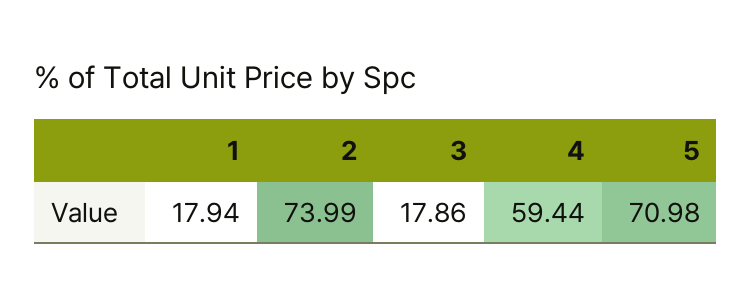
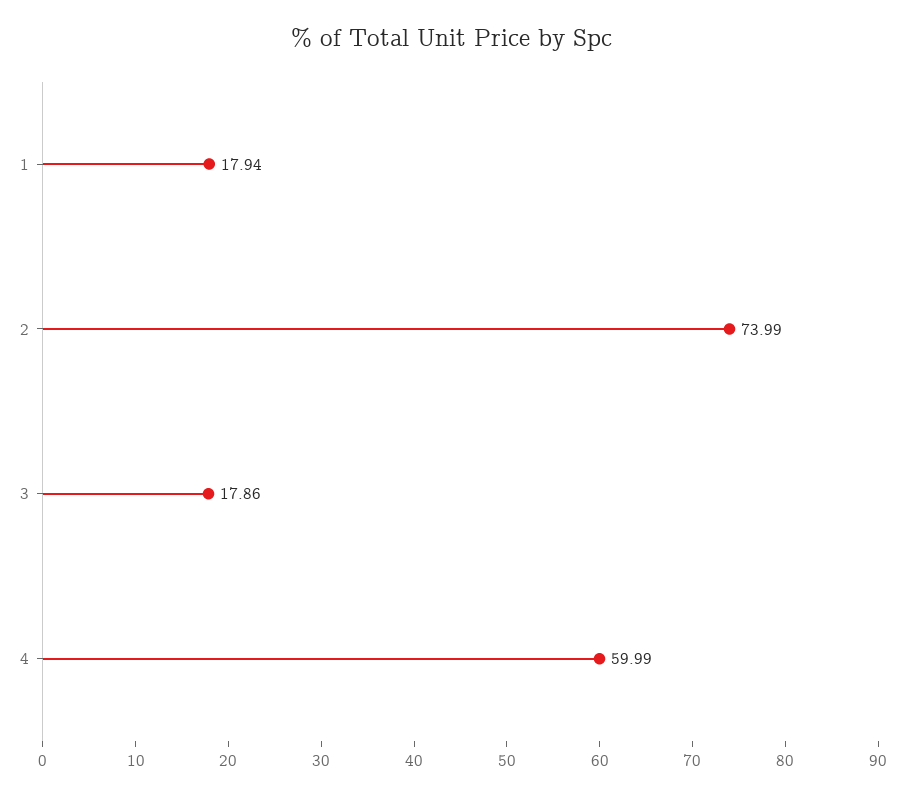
4: 59.44 -> 59.99
5: 70.98 -> none

